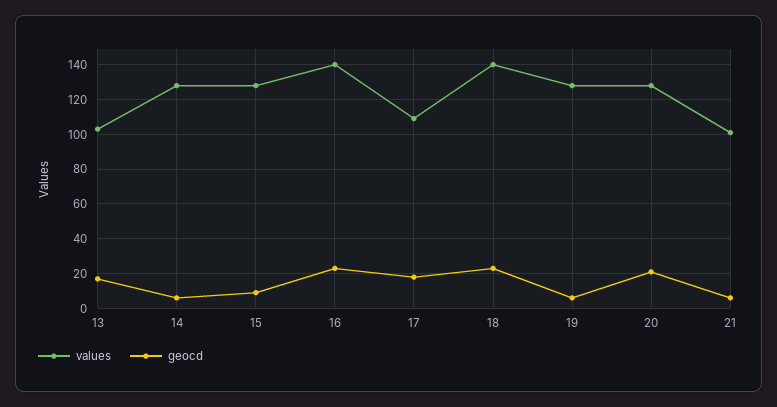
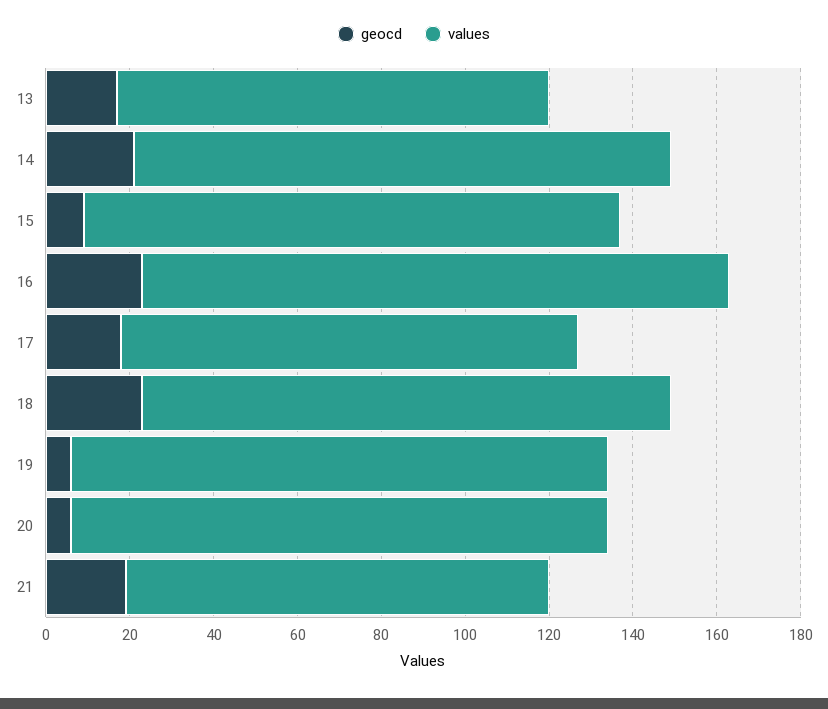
geocd, 14: 5 -> 20
values, 18: 140 -> 125
geocd, 20: 20 -> 5
geocd, 21: 5 -> 20

